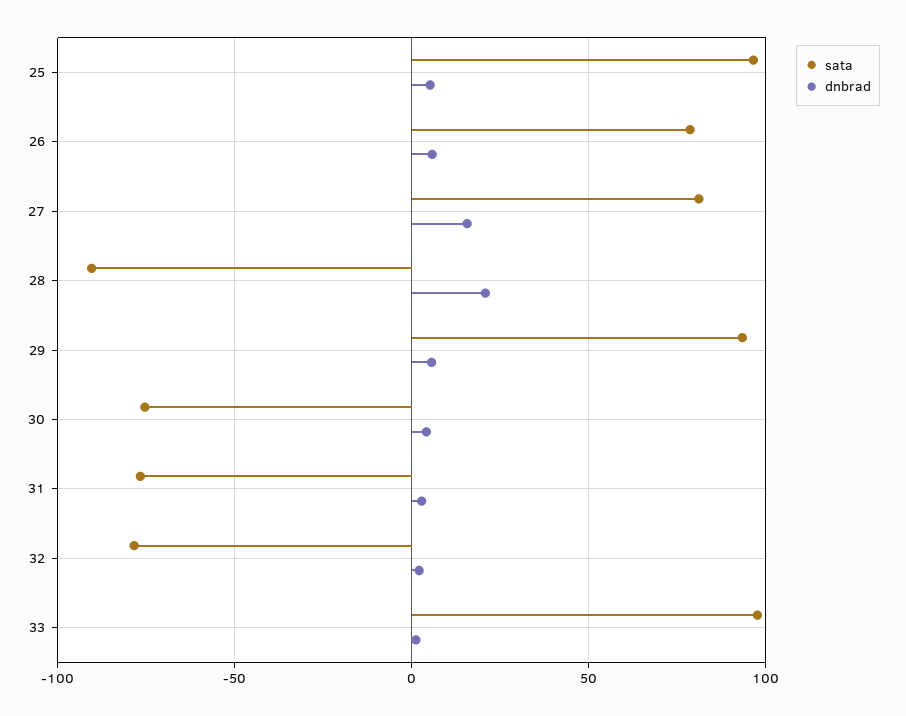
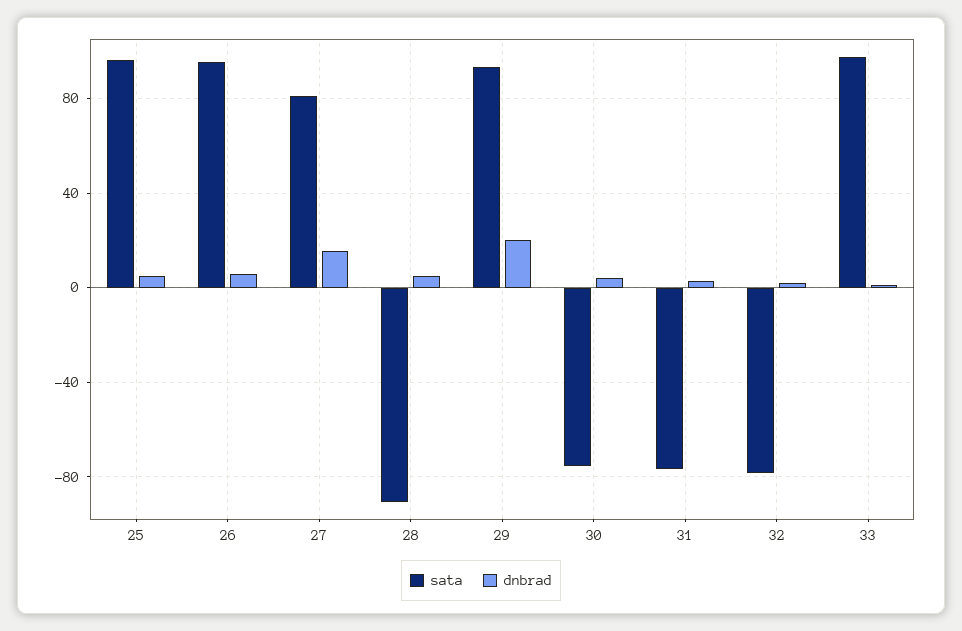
sata, 26: 80 -> 95
dnbrad, 28: 20 -> 5
dnbrad, 29: 5 -> 20

